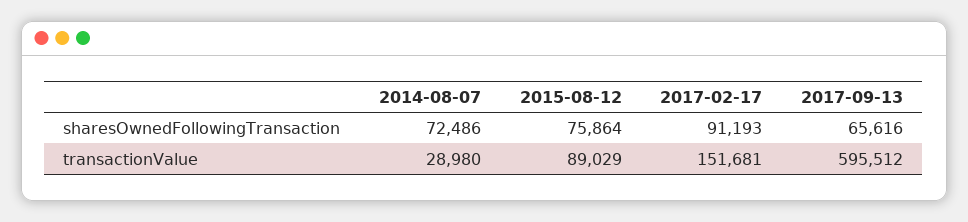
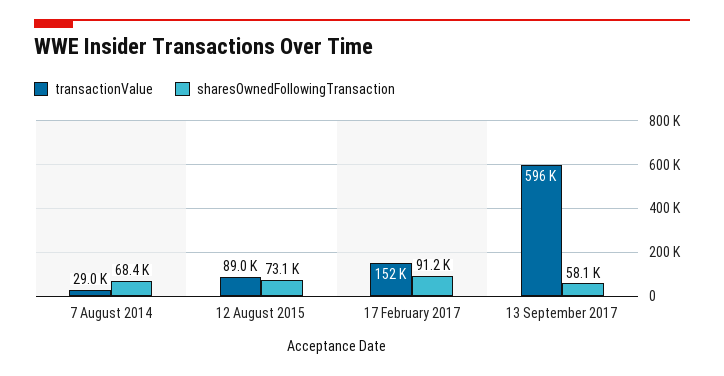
sharesOwnedFollowingTransaction, 2014-08-07: 72486 -> 68400
sharesOwnedFollowingTransaction, 2015-08-12: 75864 -> 73100
sharesOwnedFollowingTransaction, 2017-09-13: 65616 -> 58100

